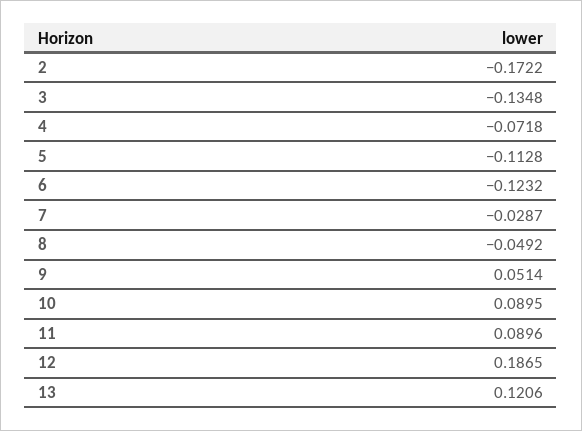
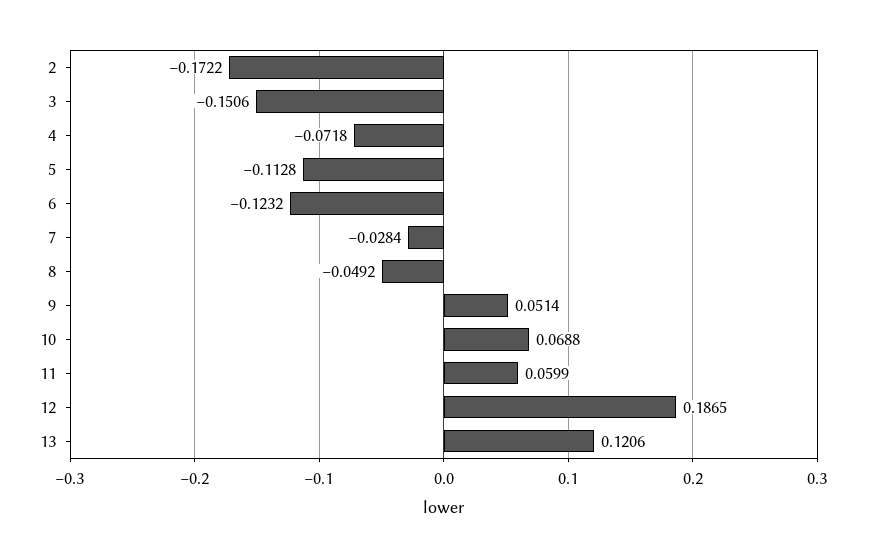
3: -0.1348 -> -0.1506
7: -0.0287 -> -0.0284
10: 0.0895 -> 0.0688
11: 0.0896 -> 0.0599

